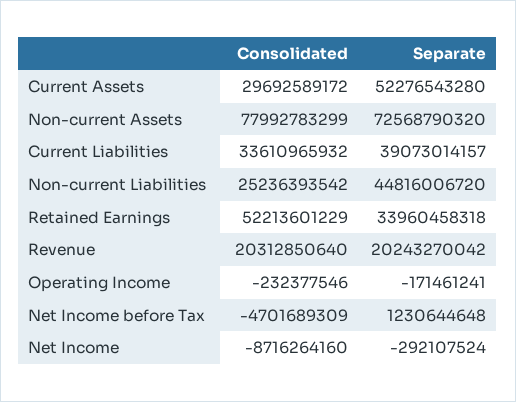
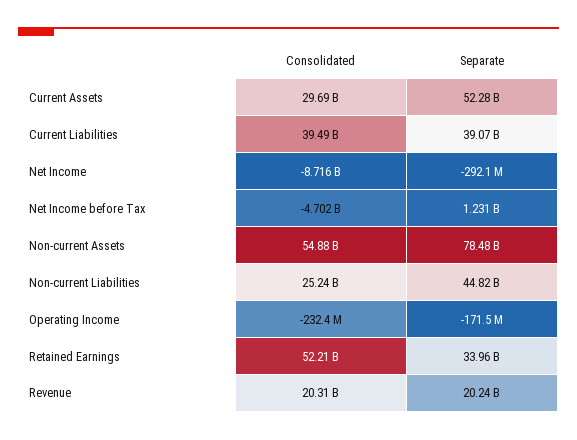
Consolidated, Non-current Assets: 77992783299 -> 54880000000
Separate, Non-current Assets: 72568790320 -> 78480000000
Consolidated, Current Liabilities: 33610965932 -> 39490000000

